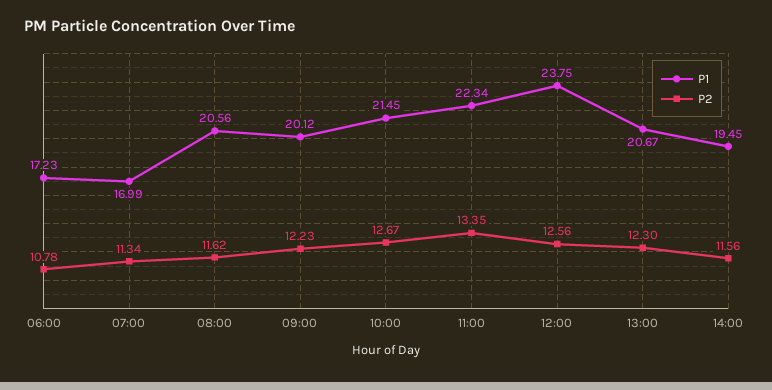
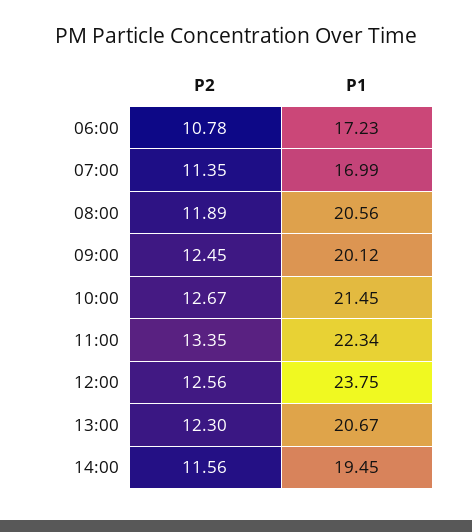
P2, 07:00: 11.34 -> 11.35
P2, 08:00: 11.62 -> 11.89
P2, 09:00: 12.23 -> 12.45

